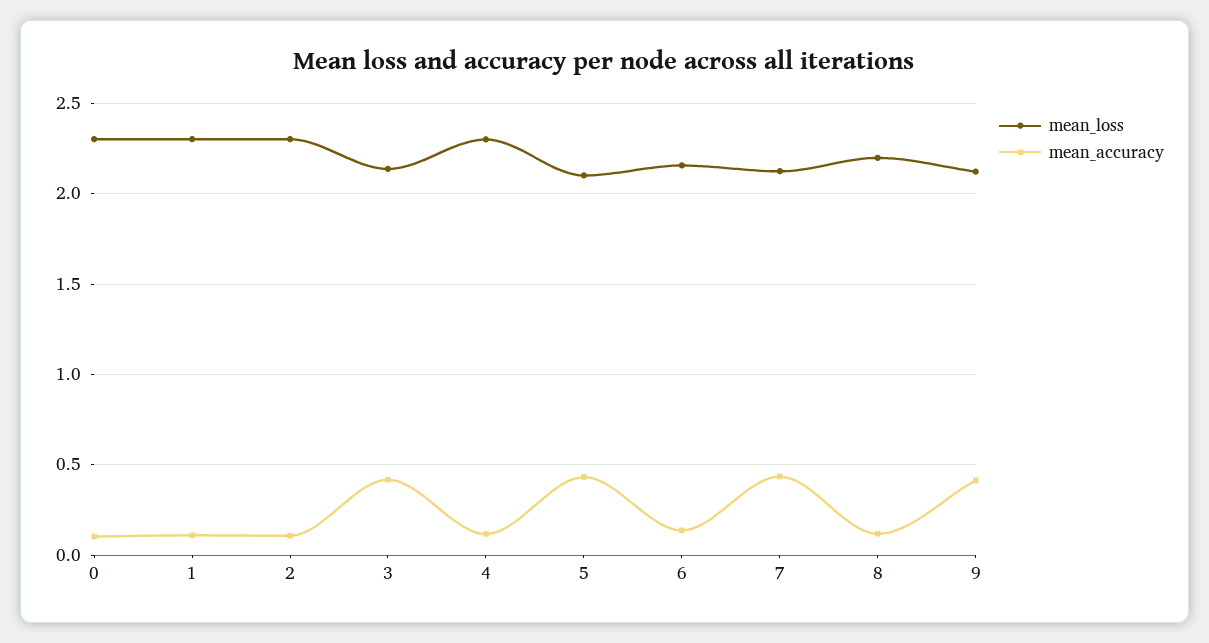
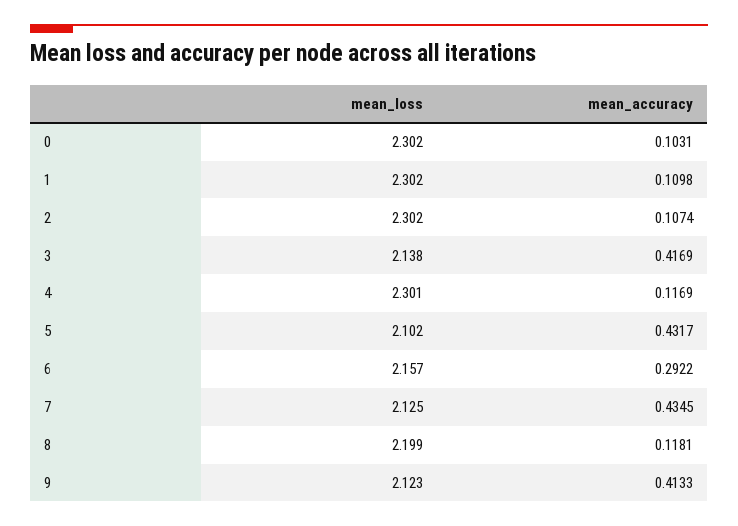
mean_accuracy, 6: 0.15 -> 0.2922

